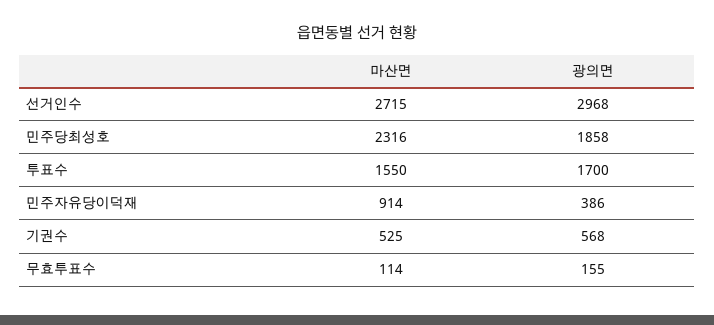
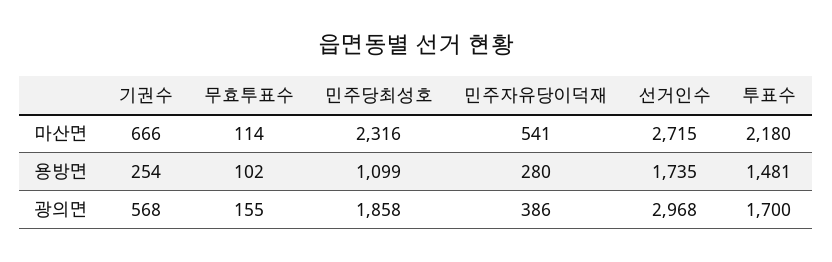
마산면, 투표수: 1550 -> 2180
마산면, 민주자유당이덕재: 914 -> 541
마산면, 기권수: 525 -> 666
용방면, 기권수: none -> 254
용방면, 무효투표수: none -> 102
용방면, 민주당최성호: none -> 1099
용방면, 민주자유당이덕재: none -> 280
용방면, 선거인수: none -> 1735
용방면, 투표수: none -> 1481

